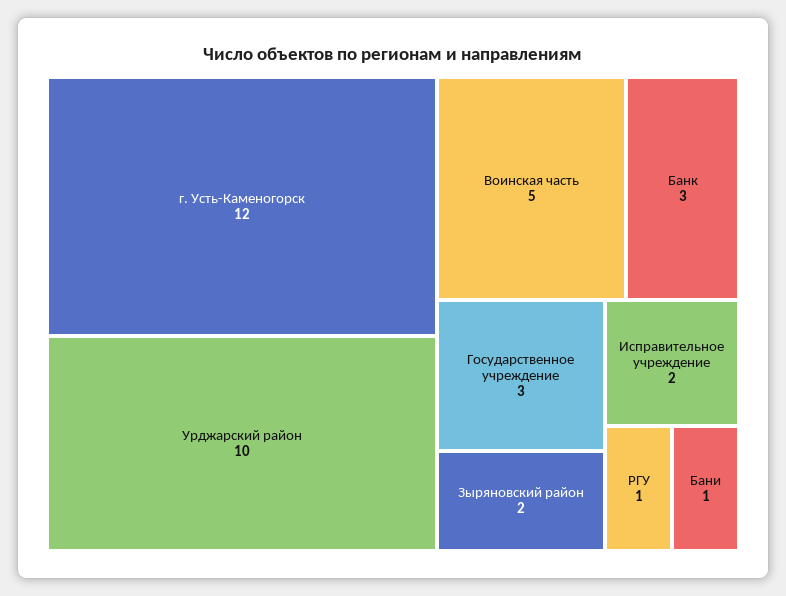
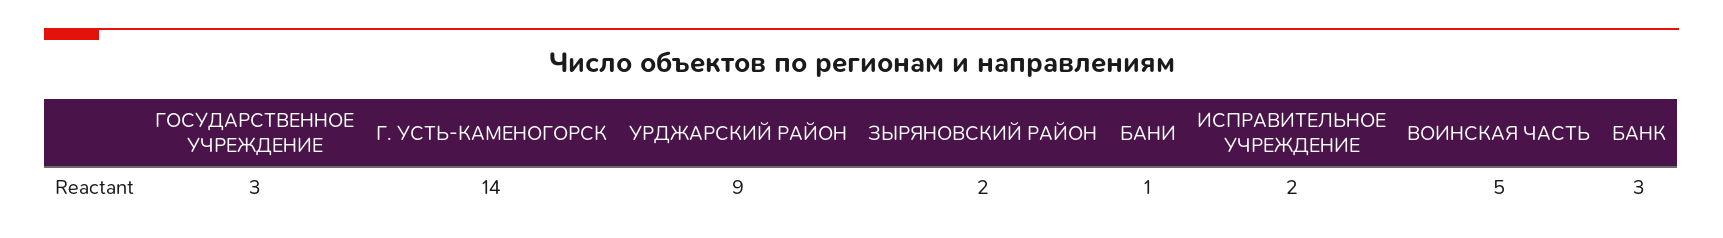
г. Усть-Каменогорск: 12 -> 14
Урджарский район: 10 -> 9
РГУ: 1 -> none

